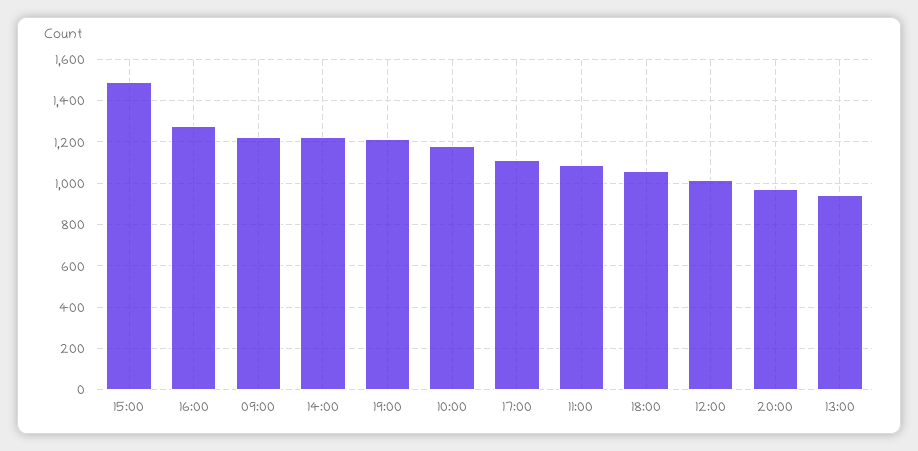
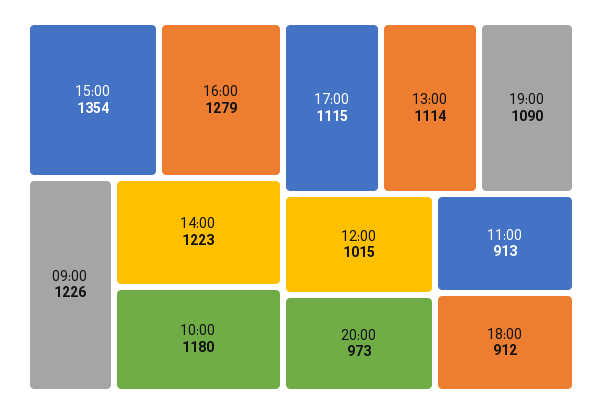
15:00: 1500 -> 1354
19:00: 1200 -> 1090
11:00: 1100 -> 913
18:00: 1050 -> 912
13:00: 950 -> 1114

